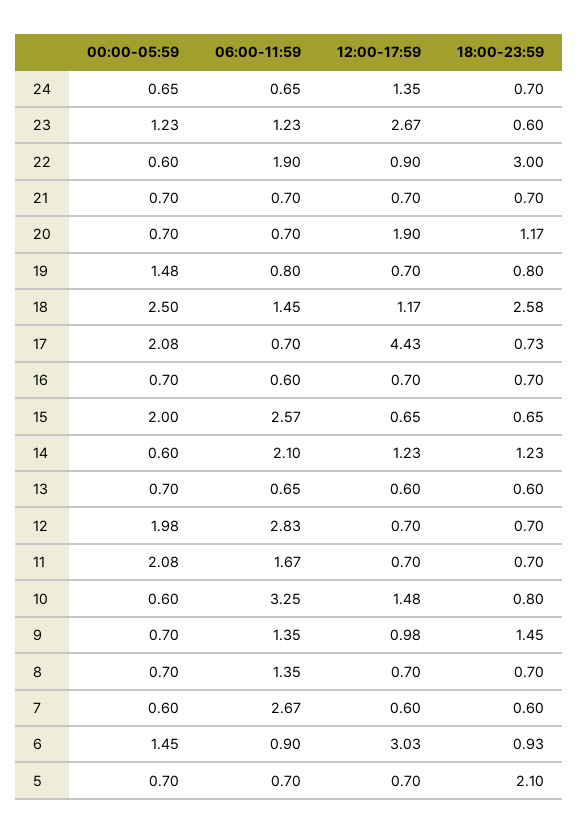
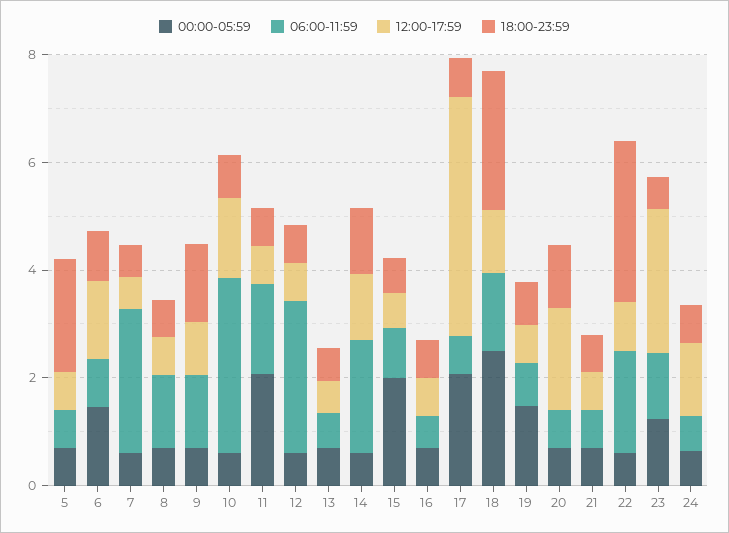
06:00-11:59, 15: 2.57 -> 1
00:00-05:59, 12: 1.98 -> 0.5
12:00-17:59, 6: 3.03 -> 1.5

